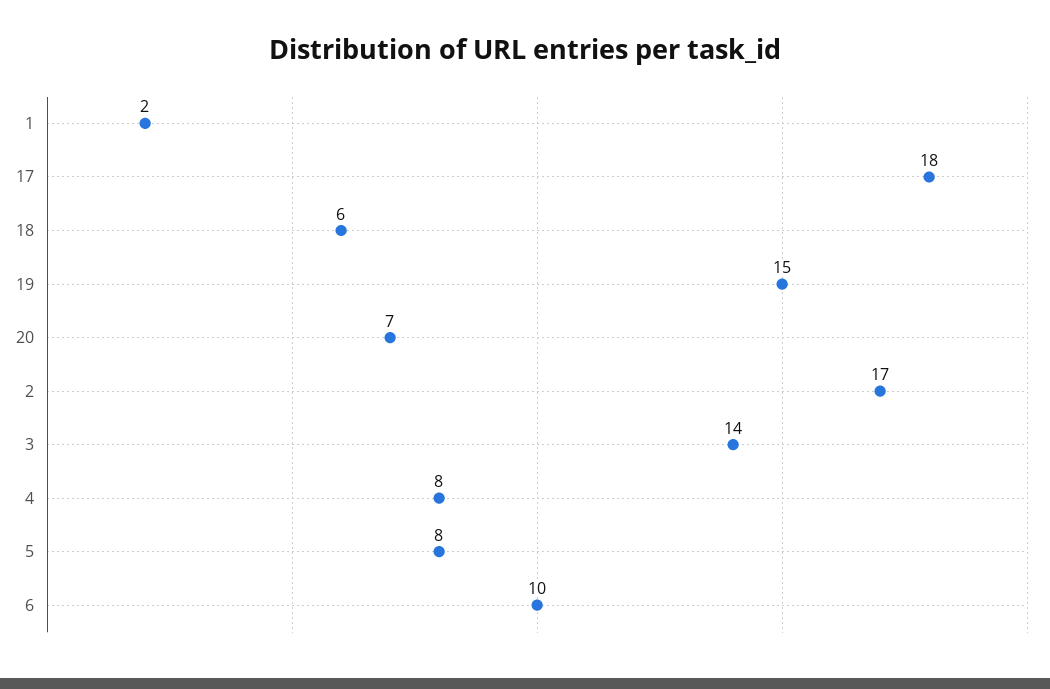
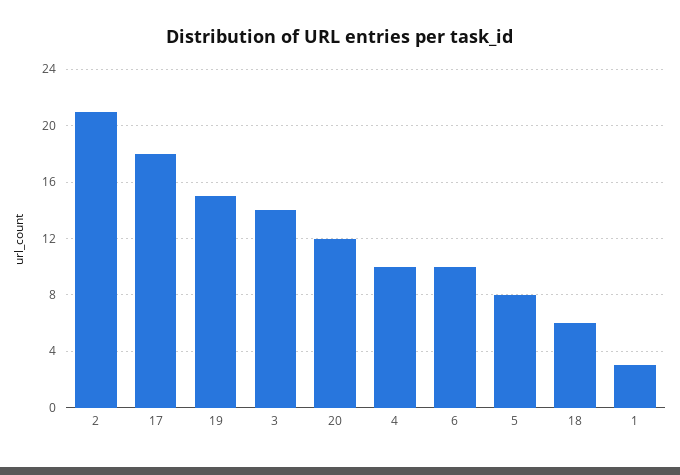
1: 2 -> 3
20: 7 -> 12
2: 17 -> 21
4: 8 -> 10

